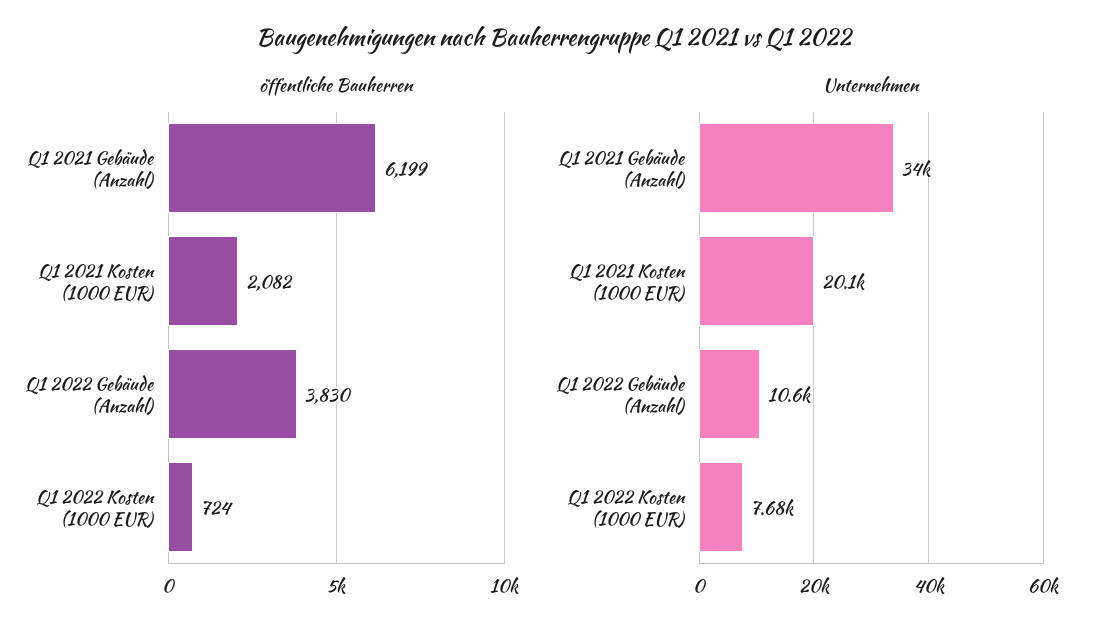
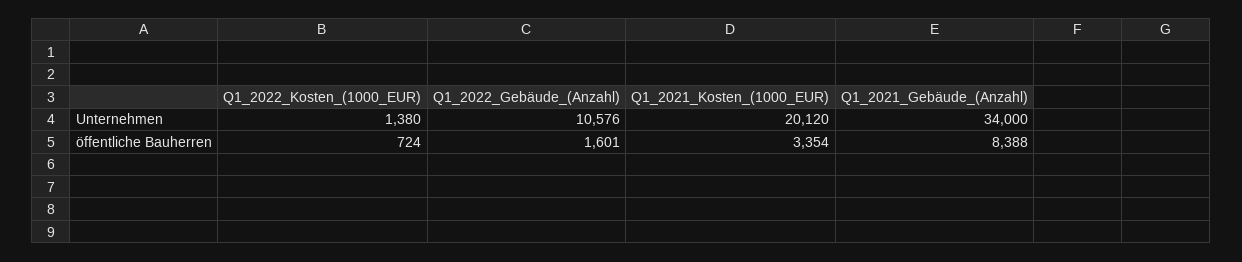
öffentliche Bauherren, Q1 2021 Gebäude (Anzahl): 6199 -> 8388
öffentliche Bauherren, Q1 2021 Kosten (1000 EUR): 2082 -> 3354
öffentliche Bauherren, Q1 2022 Gebäude (Anzahl): 3830 -> 1601
Unternehmen, Q1 2022 Kosten (1000 EUR): 7680 -> 1380

